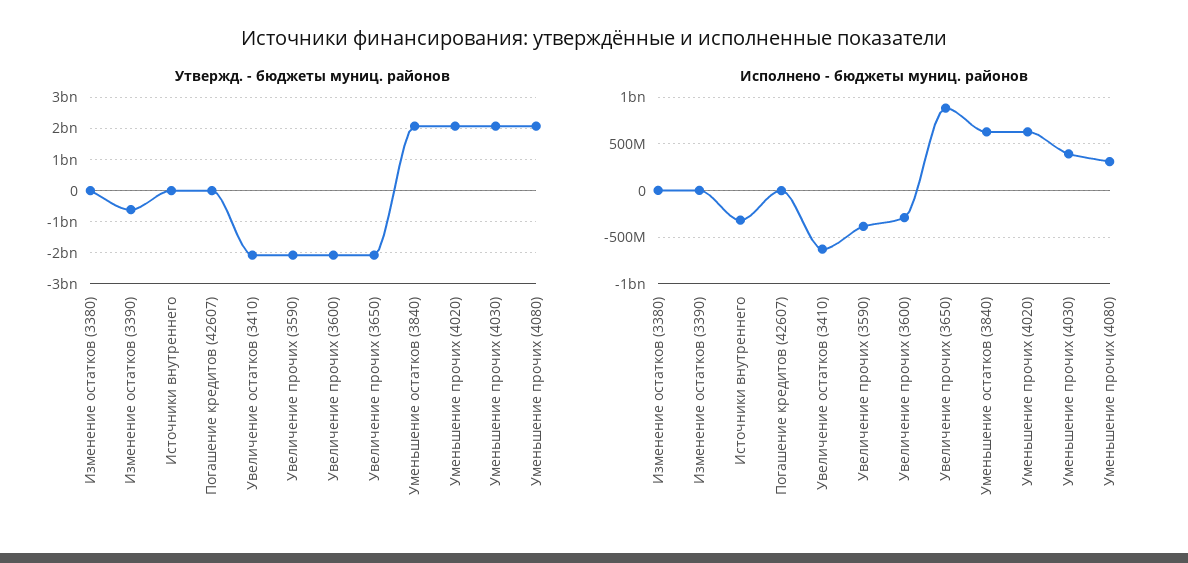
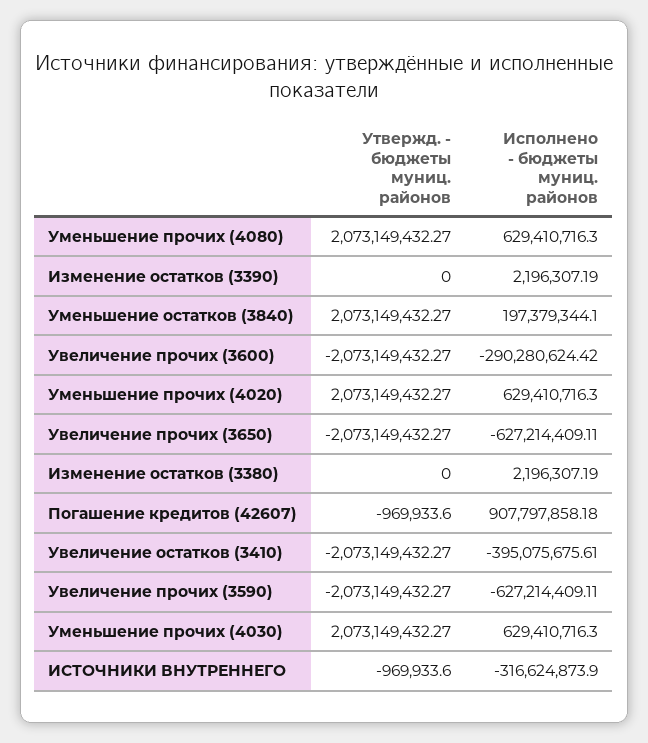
Утвержд. - бюджеты муниц. районов, Изменение остатков (3390): -600000000 -> 0
Исполнено - бюджеты муниц. районов, Погашение кредитов (42607): 0 -> 907797858.18
Исполнено - бюджеты муниц. районов, Увеличение остатков (3410): -600000000 -> -395075675.61
Исполнено - бюджеты муниц. районов, Увеличение прочих (3590): -400000000 -> -627214409.11
Исполнено - бюджеты муниц. районов, Увеличение прочих (3650): 900000000 -> -627214409.11
Исполнено - бюджеты муниц. районов, Уменьшение остатков (3840): 600000000 -> 197379344.1
Исполнено - бюджеты муниц. районов, Уменьшение прочих (4030): 400000000 -> 629410716.3
Исполнено - бюджеты муниц. районов, Уменьшение прочих (4080): 300000000 -> 629410716.3

